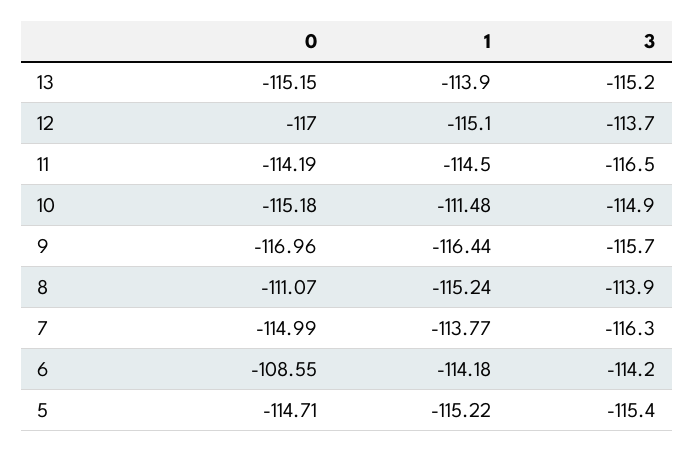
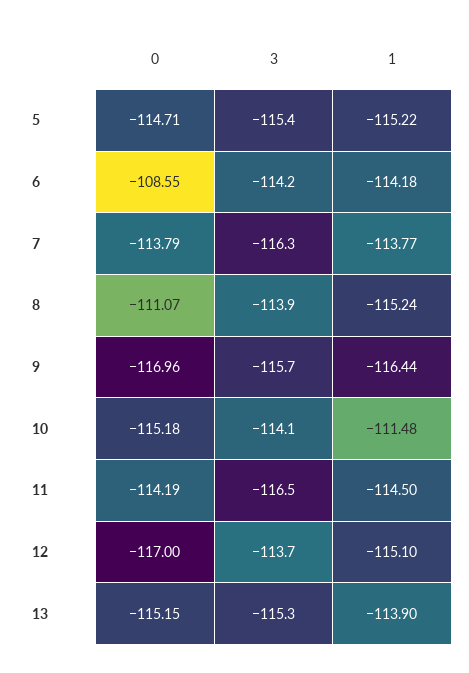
3, 13: -115.2 -> -115.3
3, 10: -114.9 -> -114.1
0, 7: -114.99 -> -113.79

